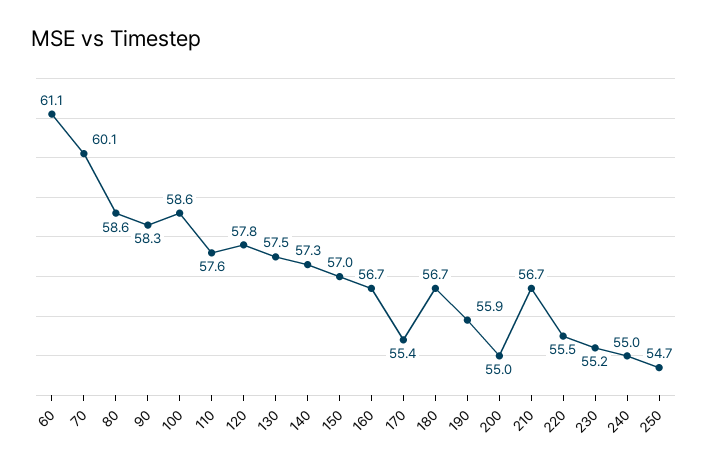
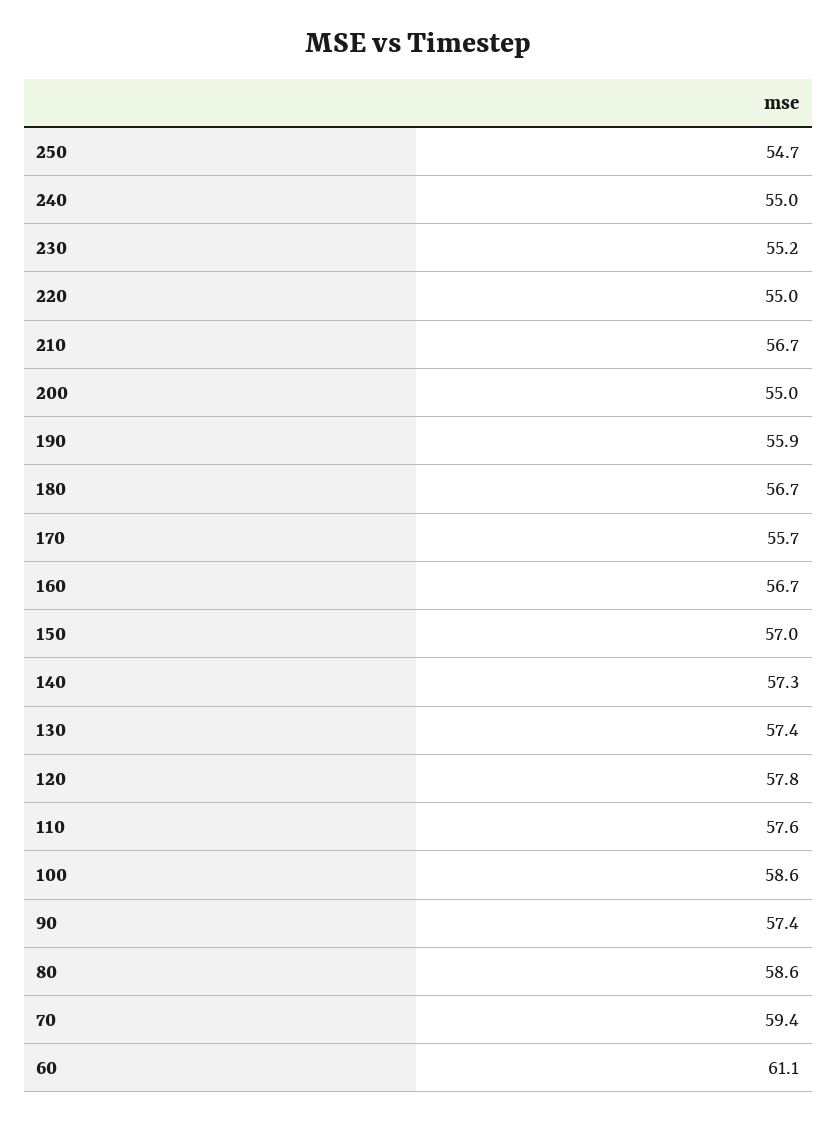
70: 60.1 -> 59.4
90: 58.3 -> 57.4
130: 57.5 -> 57.4
170: 55.4 -> 55.7
220: 55.5 -> 55

